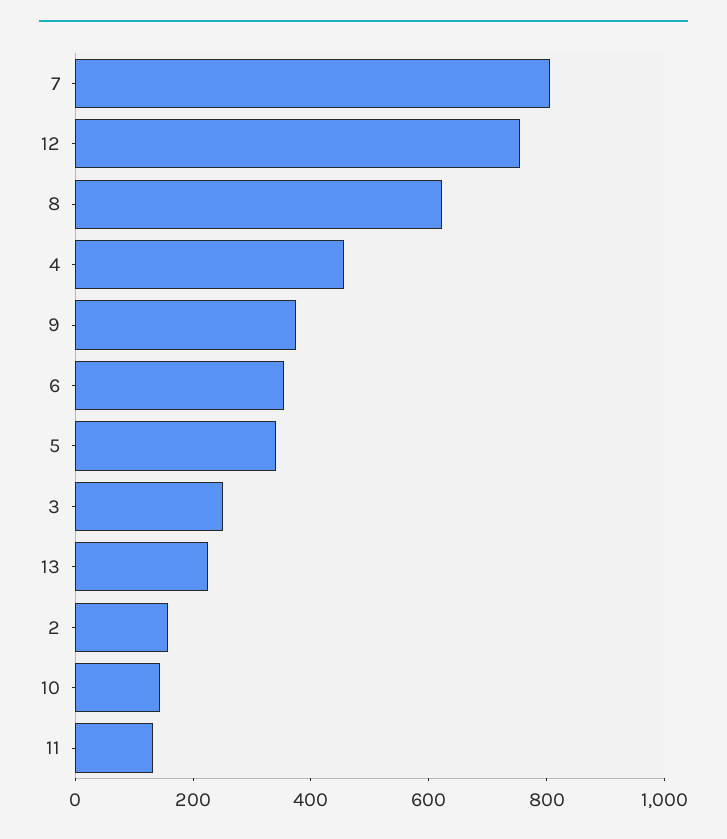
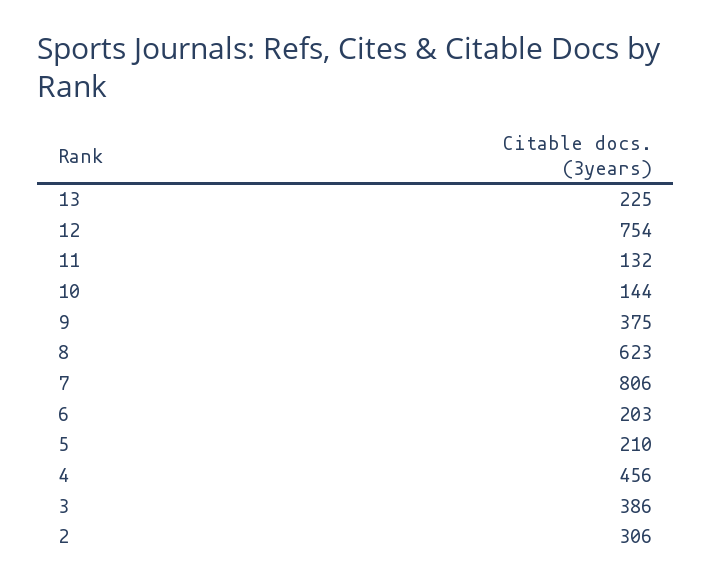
6: 350 -> 203
5: 350 -> 210
3: 250 -> 386
2: 150 -> 306

